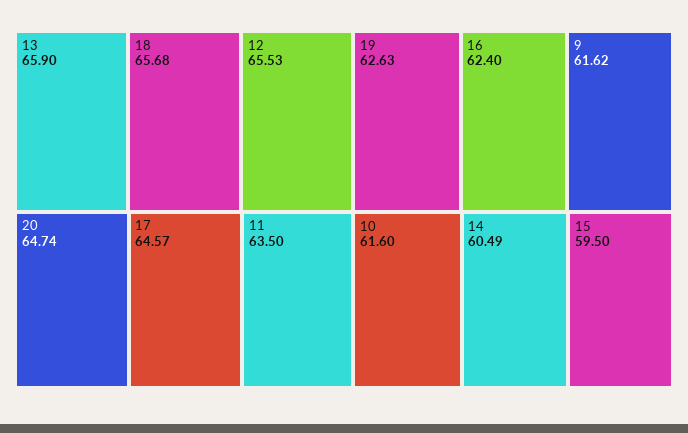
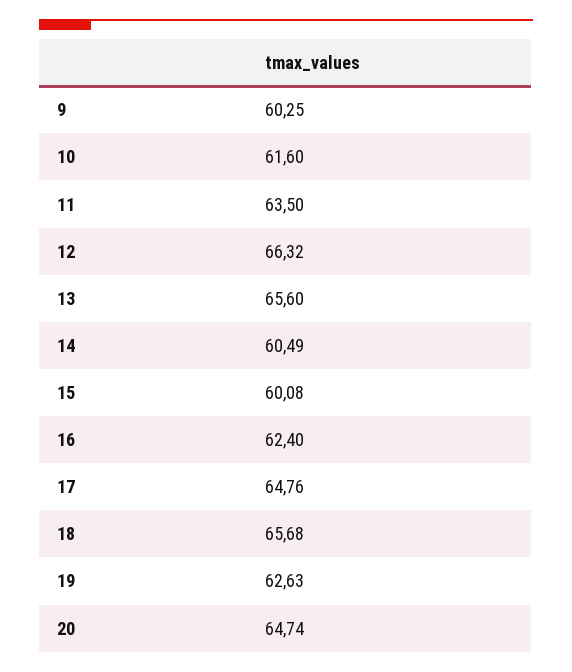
13: 65.9 -> 65.6
12: 65.53 -> 66.32
17: 64.57 -> 64.76
9: 61.62 -> 60.25
15: 59.5 -> 60.08

